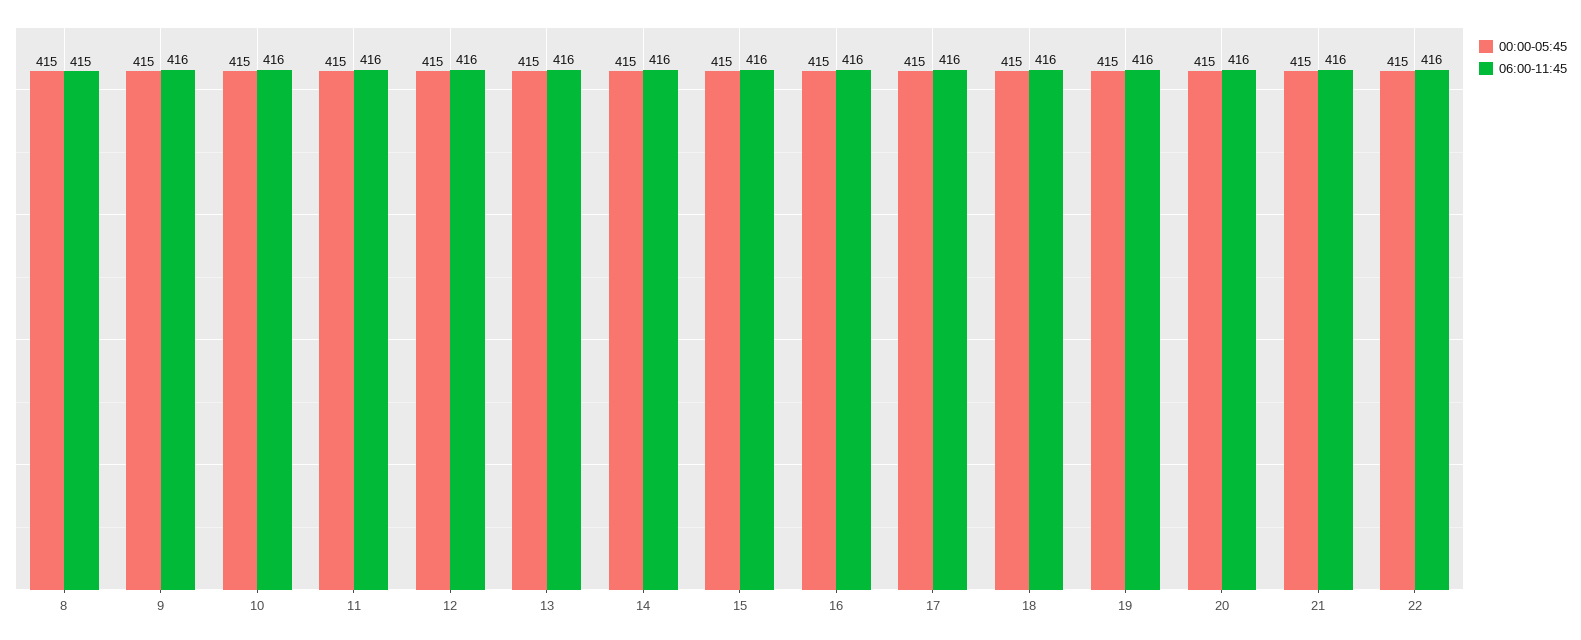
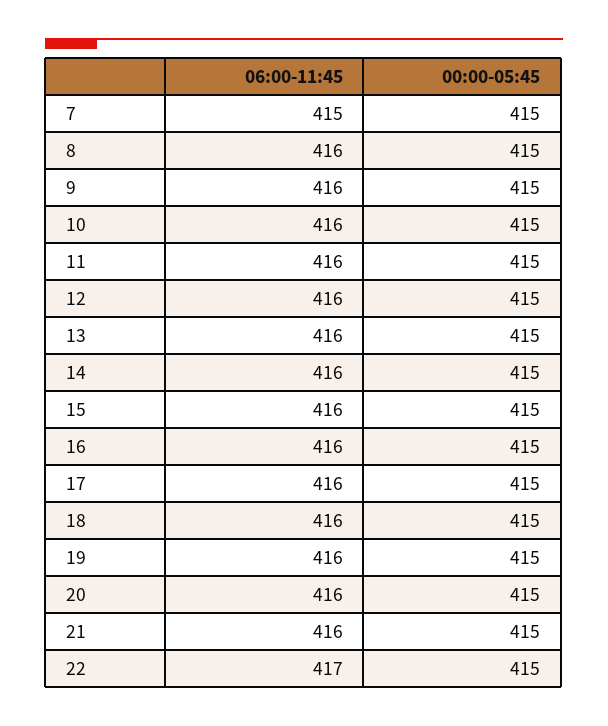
06:00-11:45, 8: 415 -> 416
06:00-11:45, 22: 416 -> 417
06:00-11:45, 7: none -> 415
00:00-05:45, 7: none -> 415

